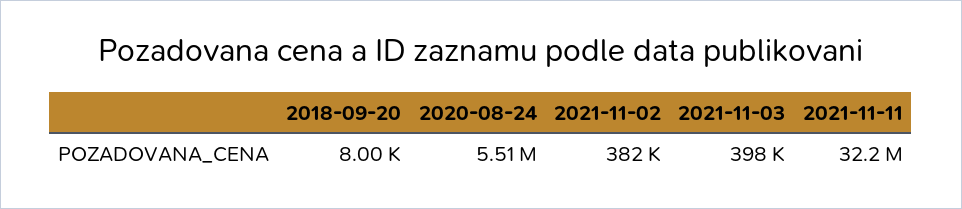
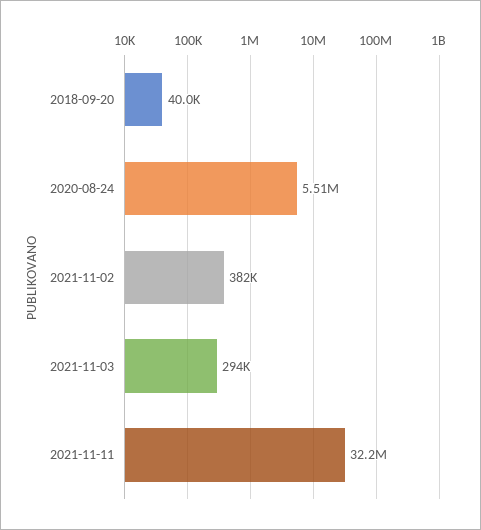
2018-09-20: 8000 -> 40000
2021-11-03: 398000 -> 294000

